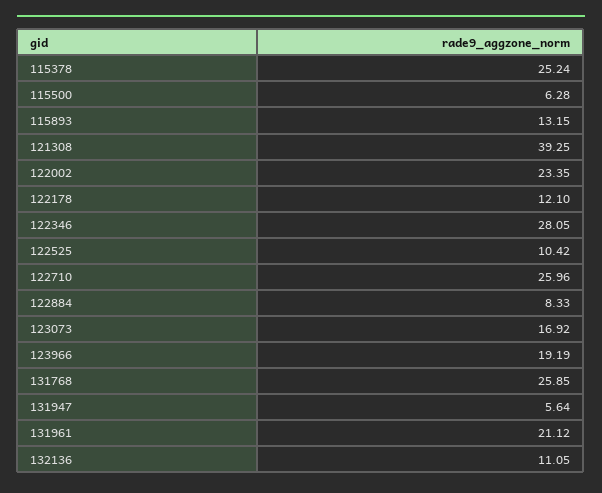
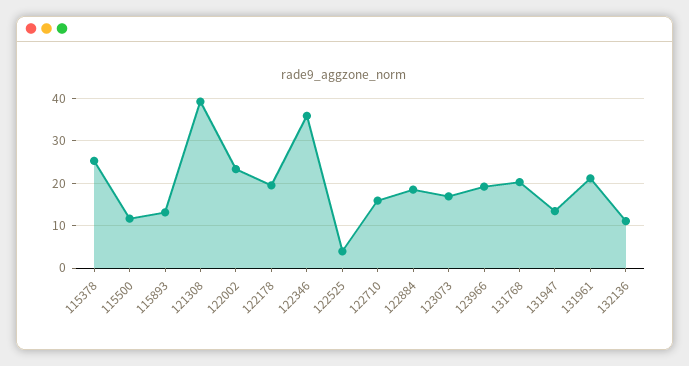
115500: 6.28 -> 12
122178: 12.1 -> 20
122346: 28.05 -> 36
122525: 10.42 -> 4
122710: 25.96 -> 16
122884: 8.33 -> 18
131768: 25.85 -> 20
131947: 5.64 -> 14

